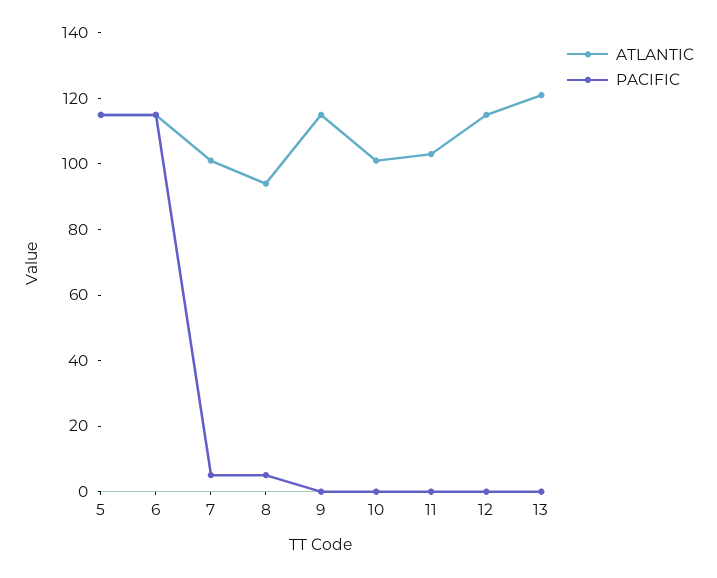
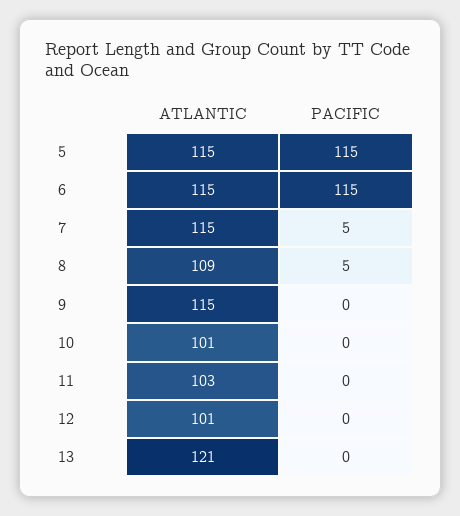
ATLANTIC, 7: 100 -> 115
ATLANTIC, 8: 95 -> 109
ATLANTIC, 12: 115 -> 101

